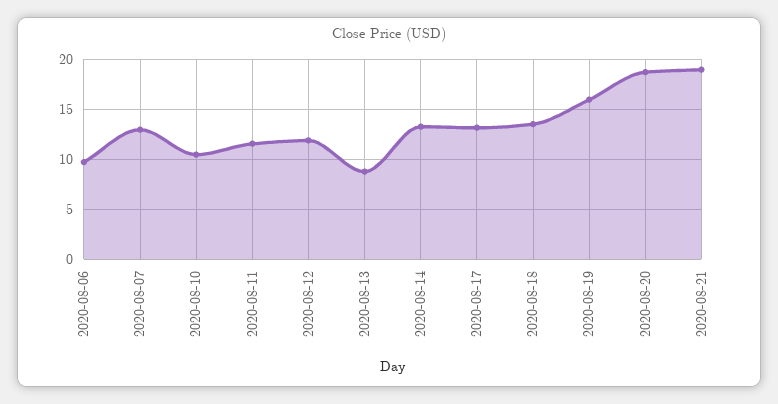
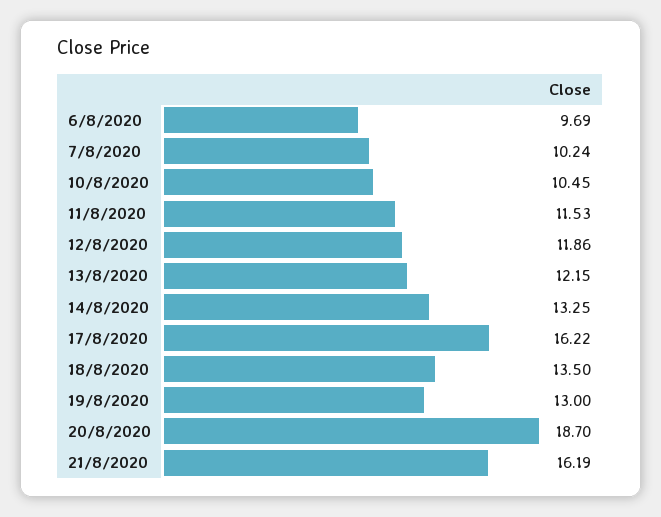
2020-08-07: 13 -> 10.24
2020-08-13: 9 -> 12.15
2020-08-17: 13 -> 16.22
2020-08-19: 16 -> 13
2020-08-21: 19 -> 16.19

